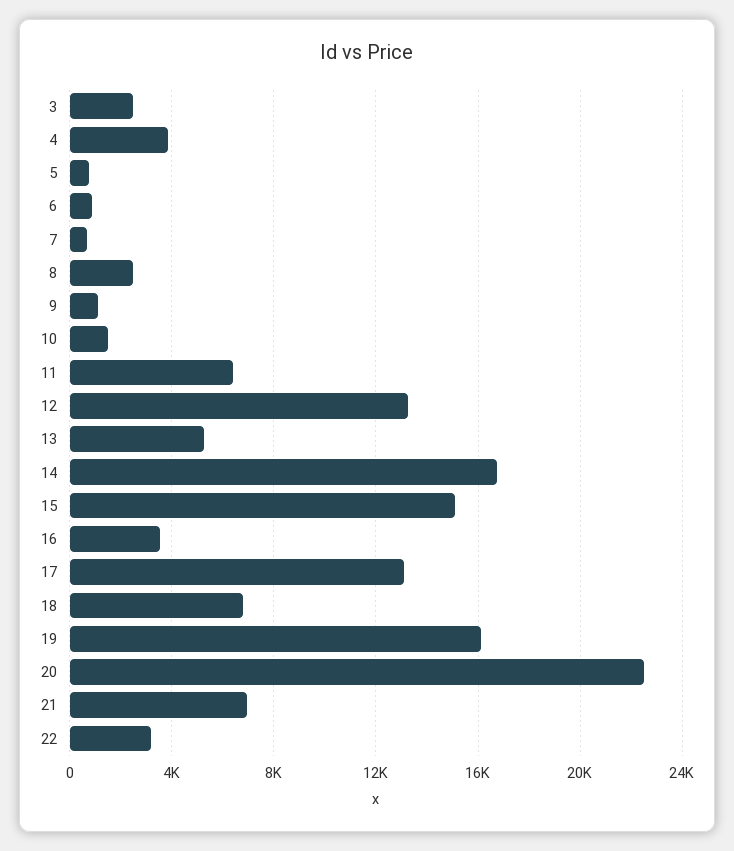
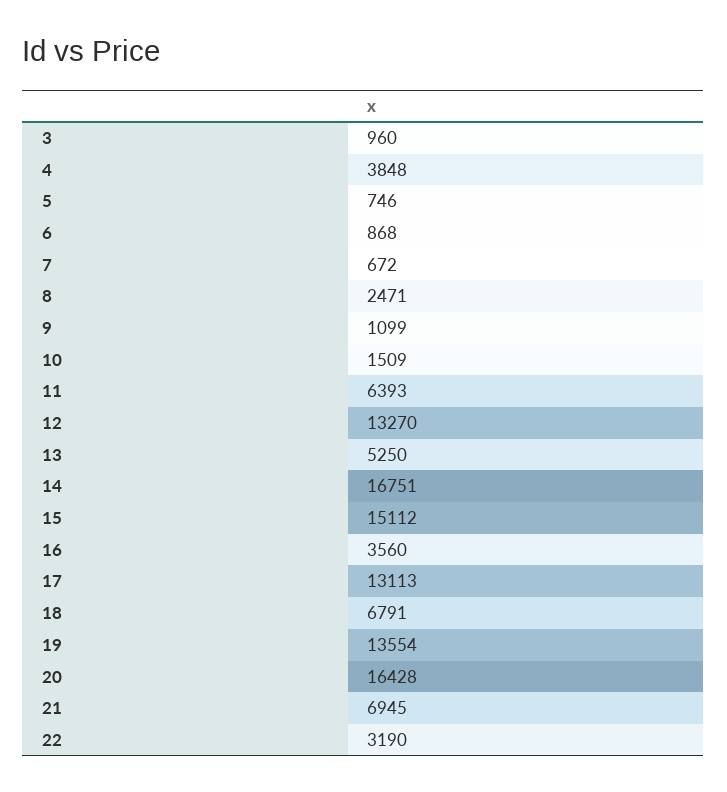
3: 2500 -> 960
19: 16000 -> 13554
20: 22500 -> 16428

